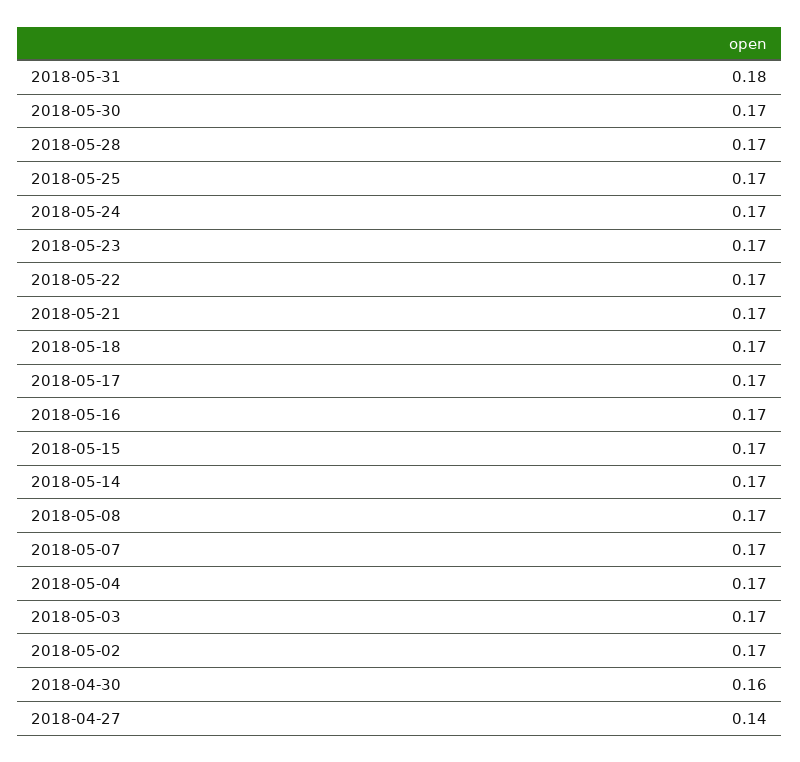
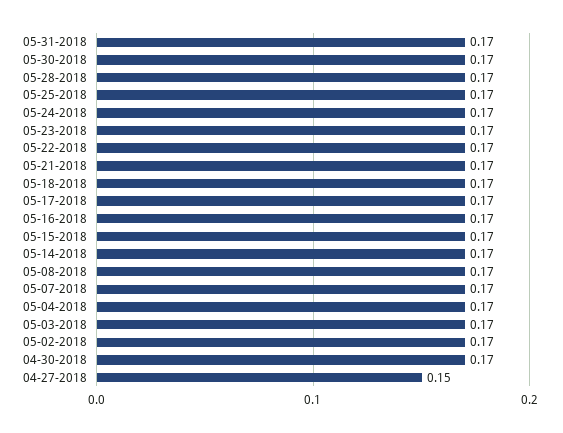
2018-05-31: 0.18 -> 0.17
2018-04-30: 0.16 -> 0.17
2018-04-27: 0.14 -> 0.15

